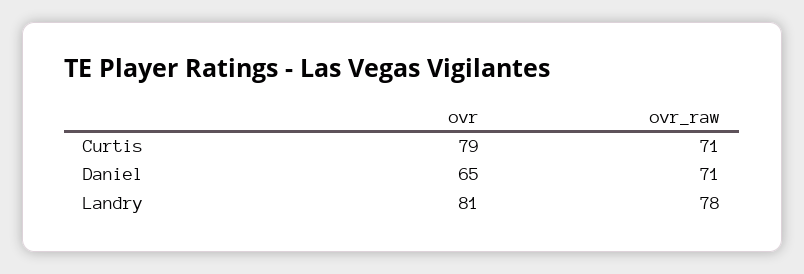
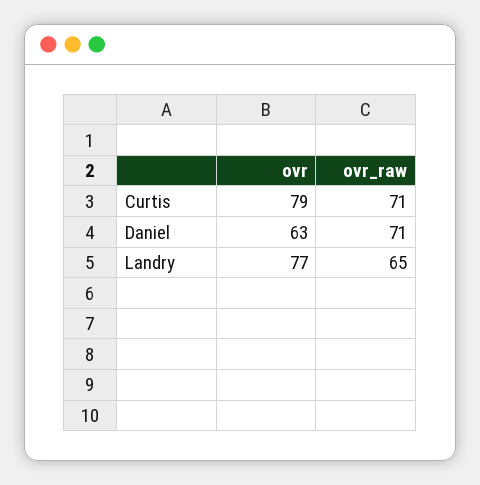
ovr, Daniel: 65 -> 63
ovr, Landry: 81 -> 77
ovr_raw, Landry: 78 -> 65

